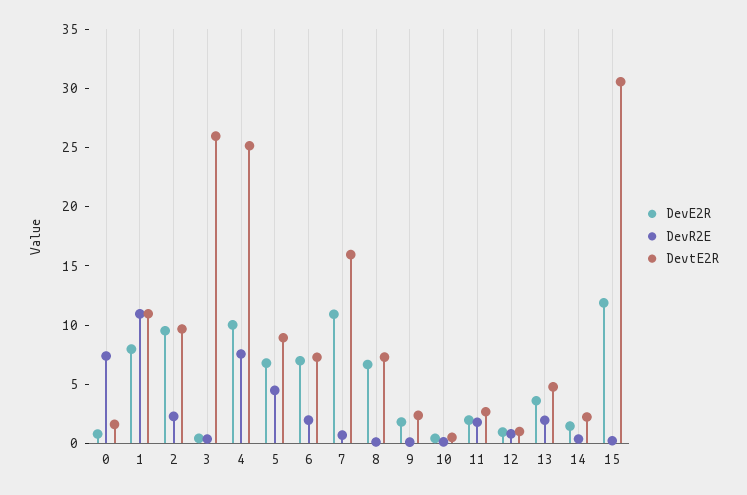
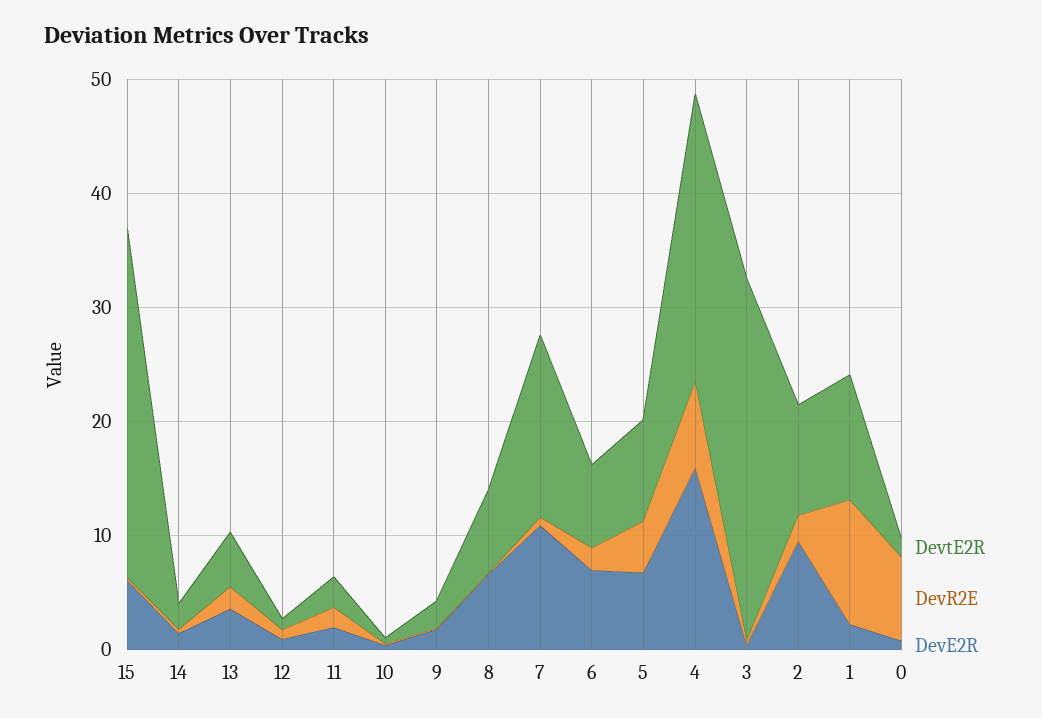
DevE2R, 1: 8 -> 2
DevtE2R, 3: 26 -> 32
DevE2R, 4: 10 -> 16
DevE2R, 15: 12 -> 6

